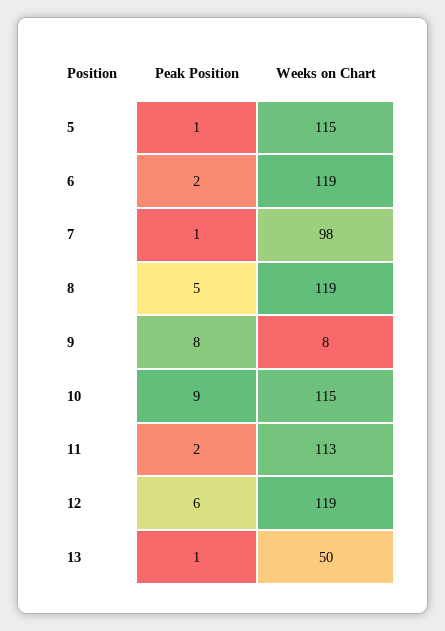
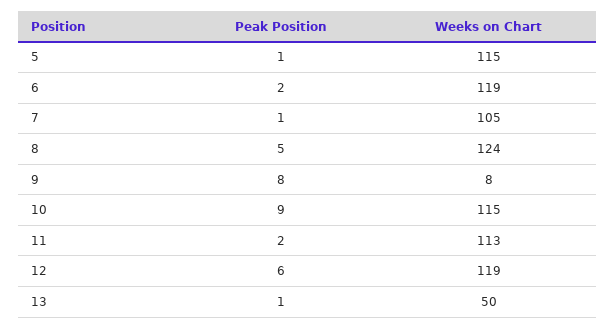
Weeks on Chart, 7: 98 -> 105
Weeks on Chart, 8: 119 -> 124

